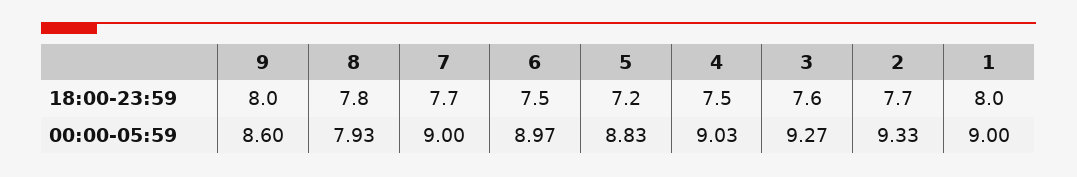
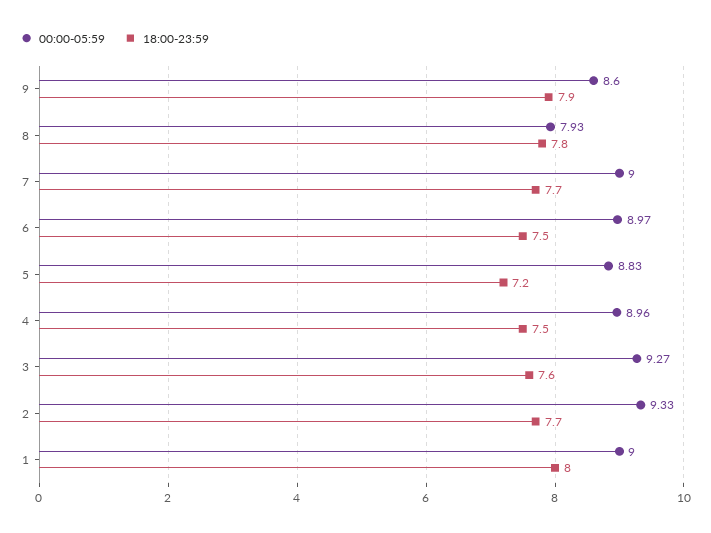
18:00-23:59, 9: 8 -> 7.9
00:00-05:59, 4: 9.03 -> 8.96

